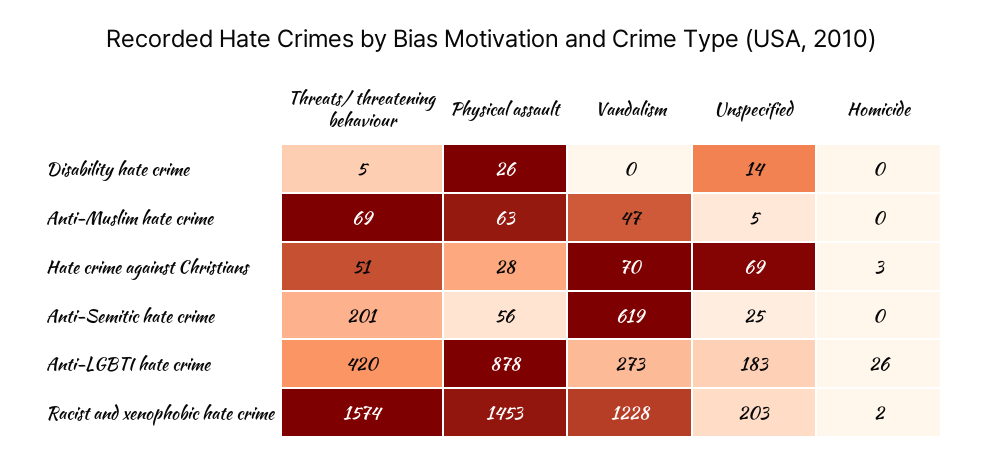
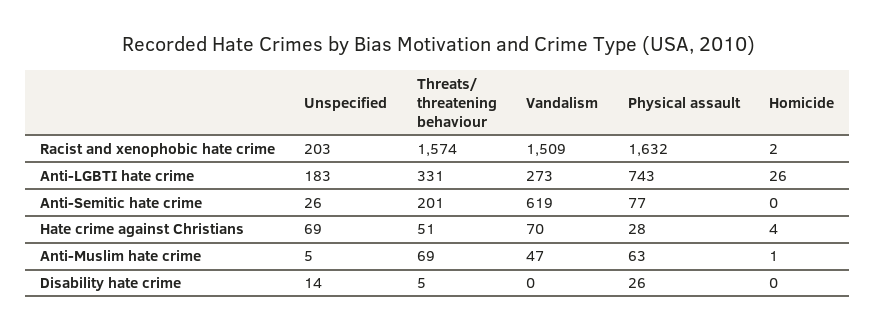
Homicide, Anti-Muslim hate crime: 0 -> 1
Homicide, Hate crime against Christians: 3 -> 4
Physical assault, Anti-Semitic hate crime: 56 -> 77
Unspecified, Anti-Semitic hate crime: 25 -> 26
Threats/ threatening behaviour, Anti-LGBTI hate crime: 420 -> 331
Physical assault, Anti-LGBTI hate crime: 878 -> 743
Physical assault, Racist and xenophobic hate crime: 1453 -> 1632
Vandalism, Racist and xenophobic hate crime: 1228 -> 1509

